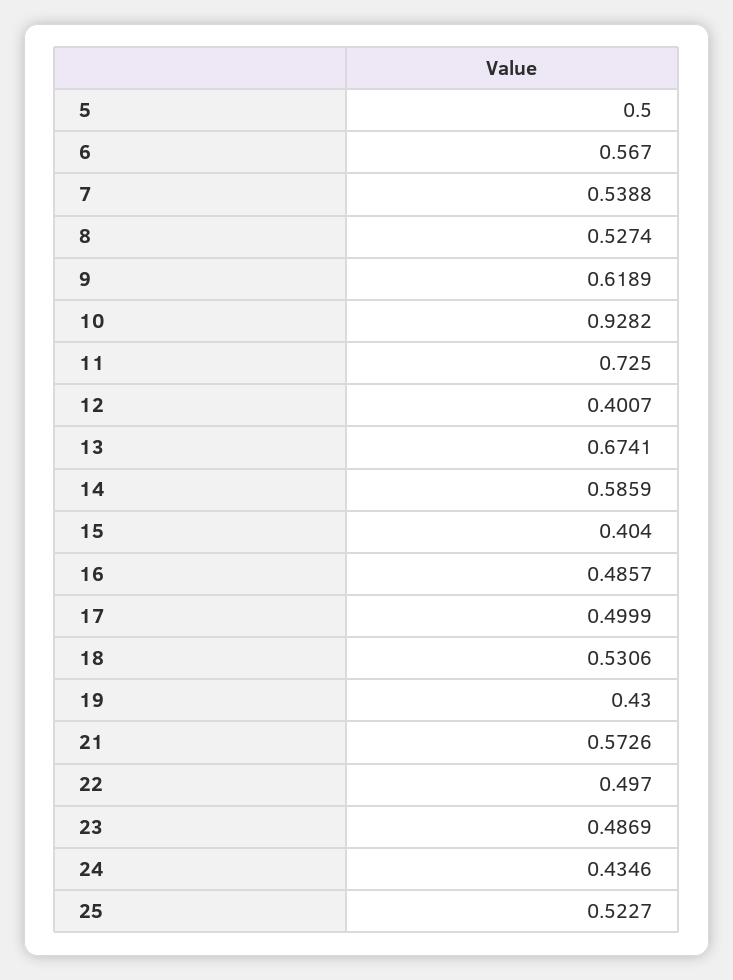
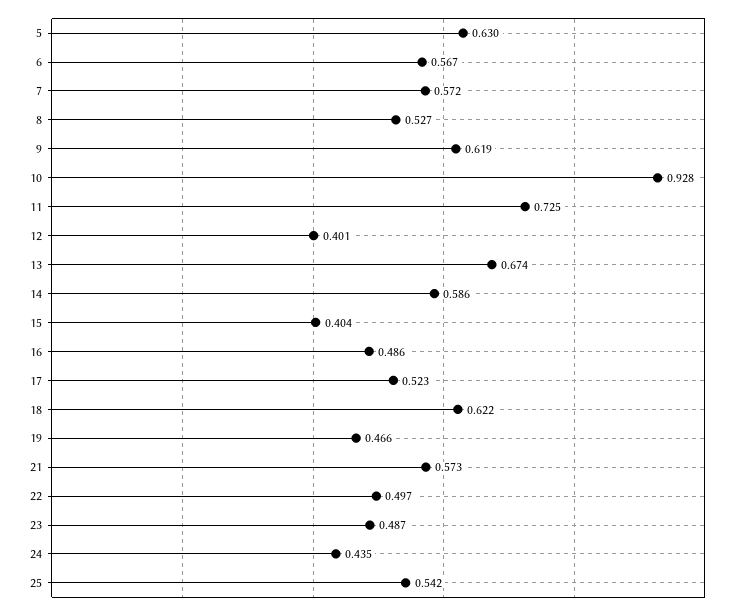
5: 0.5 -> 0.63
7: 0.5388 -> 0.572
17: 0.4999 -> 0.523
18: 0.5306 -> 0.622
19: 0.43 -> 0.466
25: 0.5227 -> 0.542

